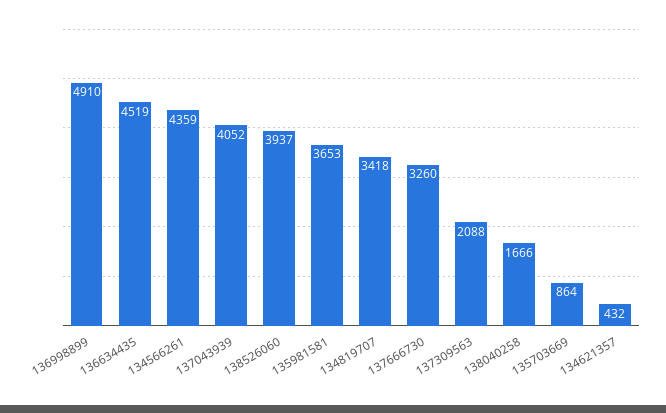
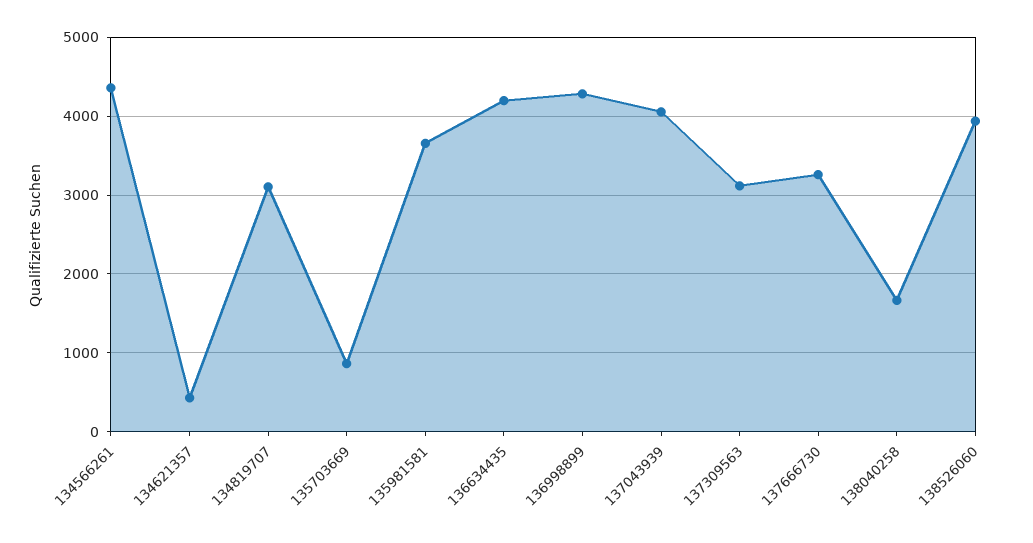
136998899: 4910 -> 4300
136634435: 4519 -> 4200
134819707: 3418 -> 3100
137309563: 2088 -> 3100

